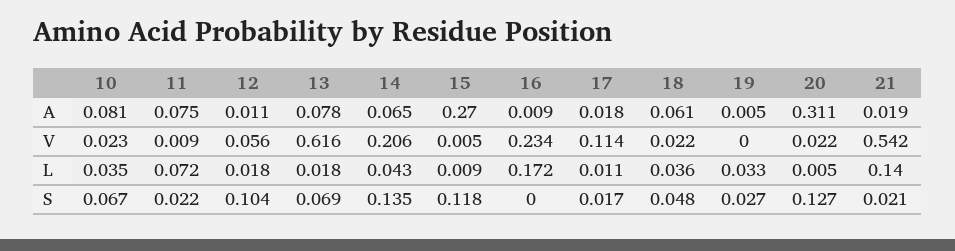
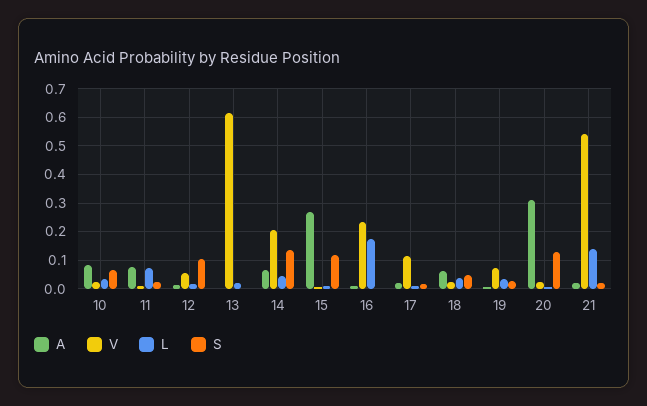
A, 13: 0.078 -> 0
V, 19: 0 -> 0.075
S, 13: 0.069 -> 0

